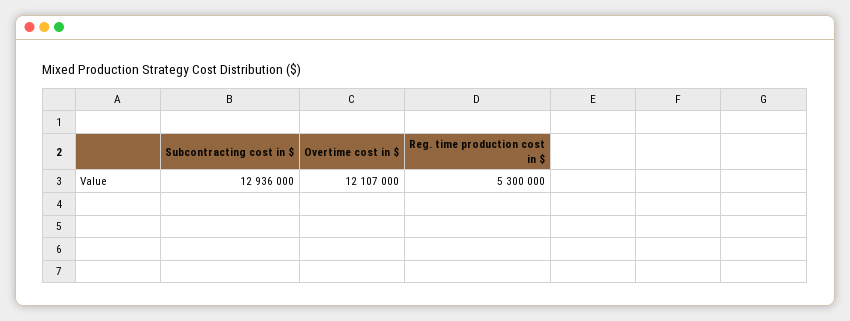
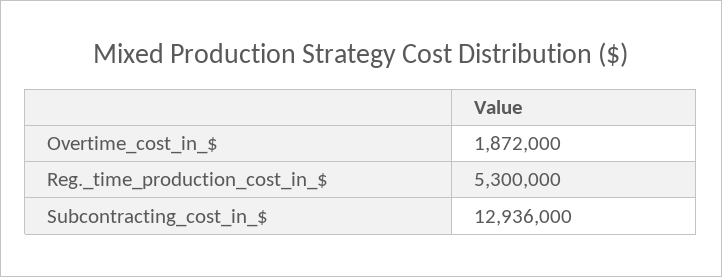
Overtime cost in $: 12107000 -> 1872000

